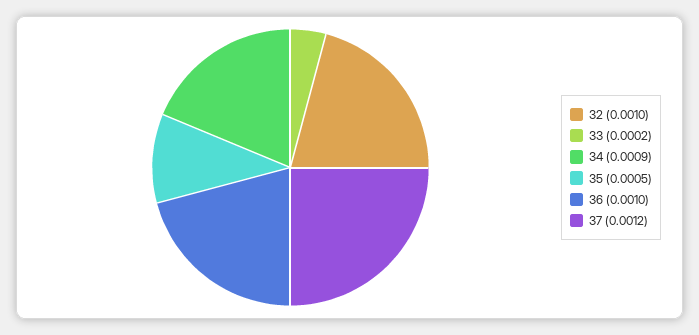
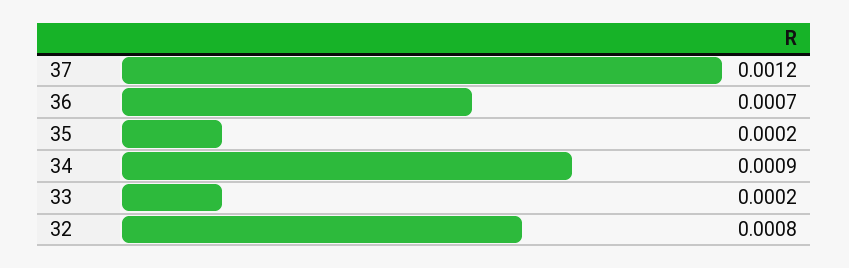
32: 0.001 -> 0.0008
35: 0.0005 -> 0.0002
36: 0.001 -> 0.0007

